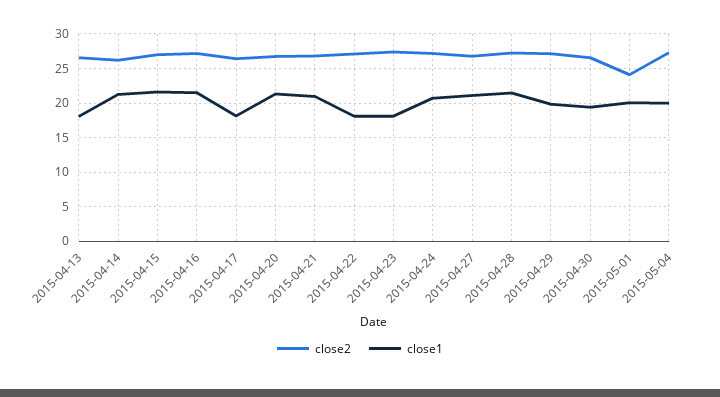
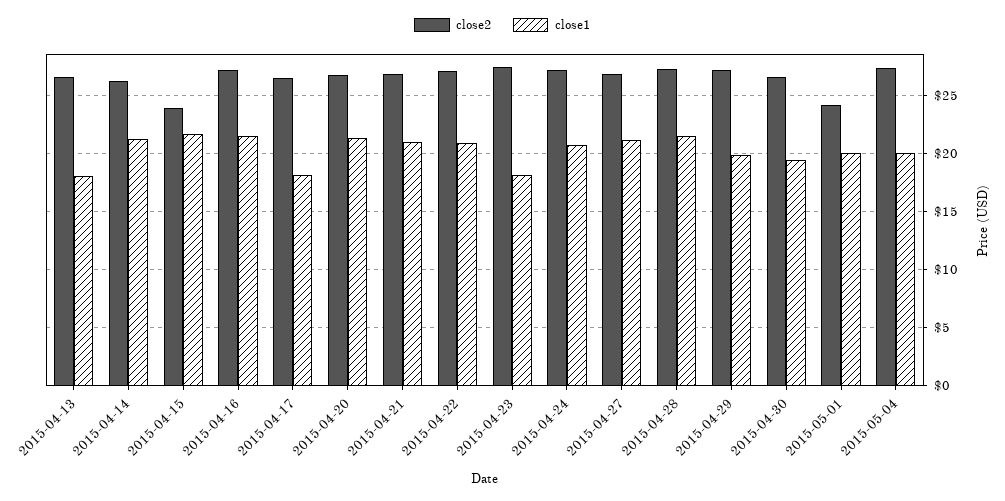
close2, 2015-04-15: 27 -> 24
close1, 2015-04-22: 18 -> 21

